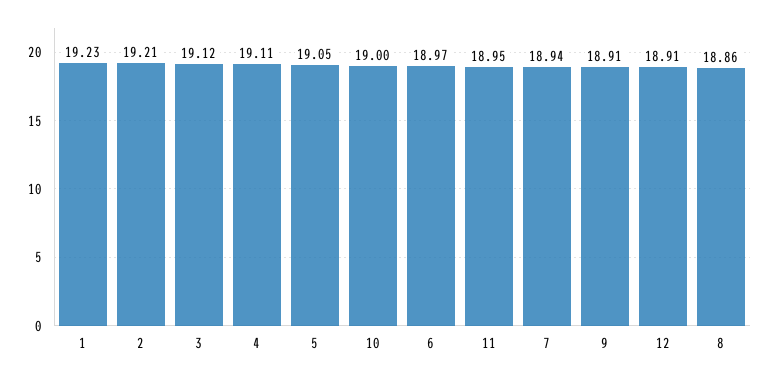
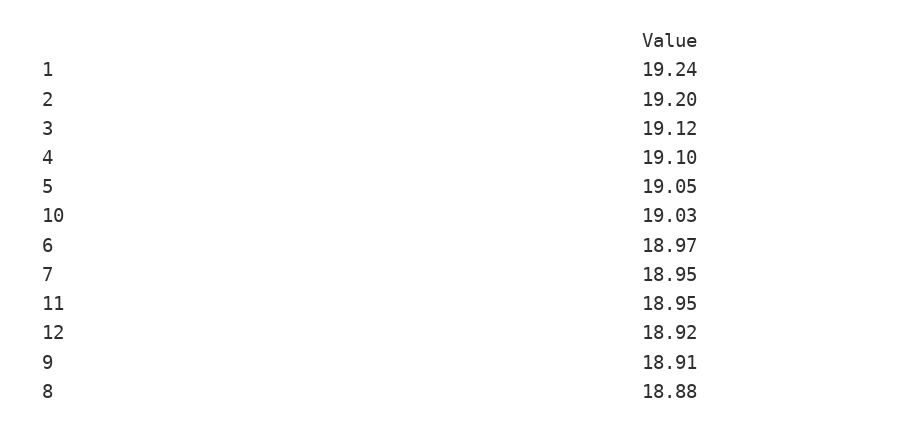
1: 19.23 -> 19.24
2: 19.21 -> 19.2
4: 19.11 -> 19.1
10: 19 -> 19.03
7: 18.94 -> 18.95
12: 18.91 -> 18.92
8: 18.86 -> 18.88

